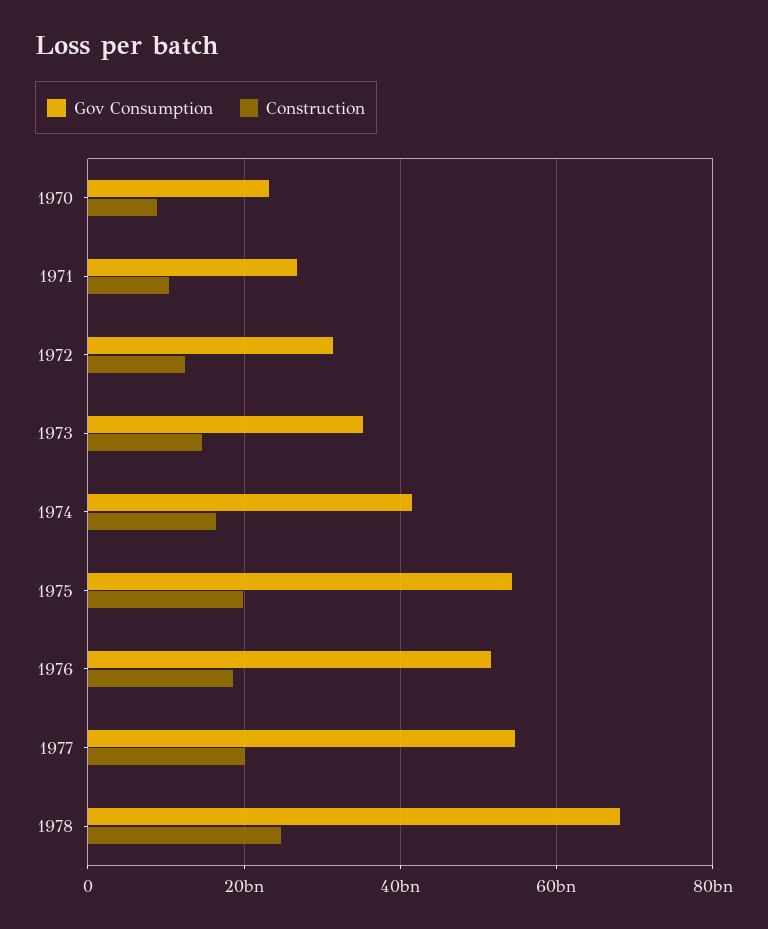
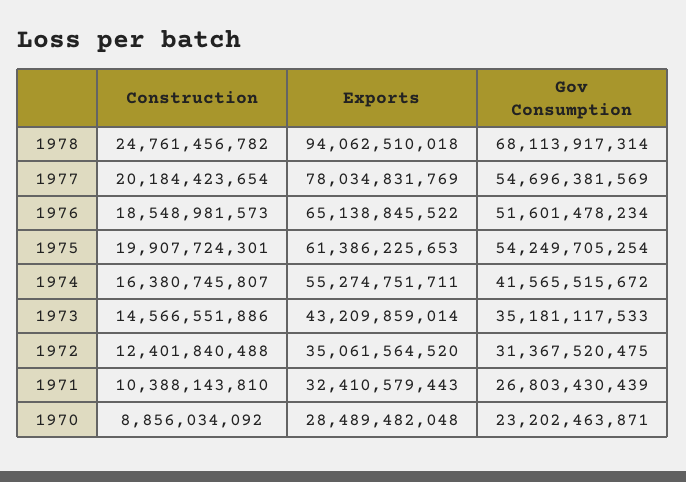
Exports, 1978: none -> 94062510018
Exports, 1977: none -> 78034831769
Exports, 1976: none -> 65138845522
Exports, 1975: none -> 61386225653
Exports, 1974: none -> 55274751711
Exports, 1973: none -> 43209859014
Exports, 1972: none -> 35061564520
Exports, 1971: none -> 32410579443
Exports, 1970: none -> 28489482048

